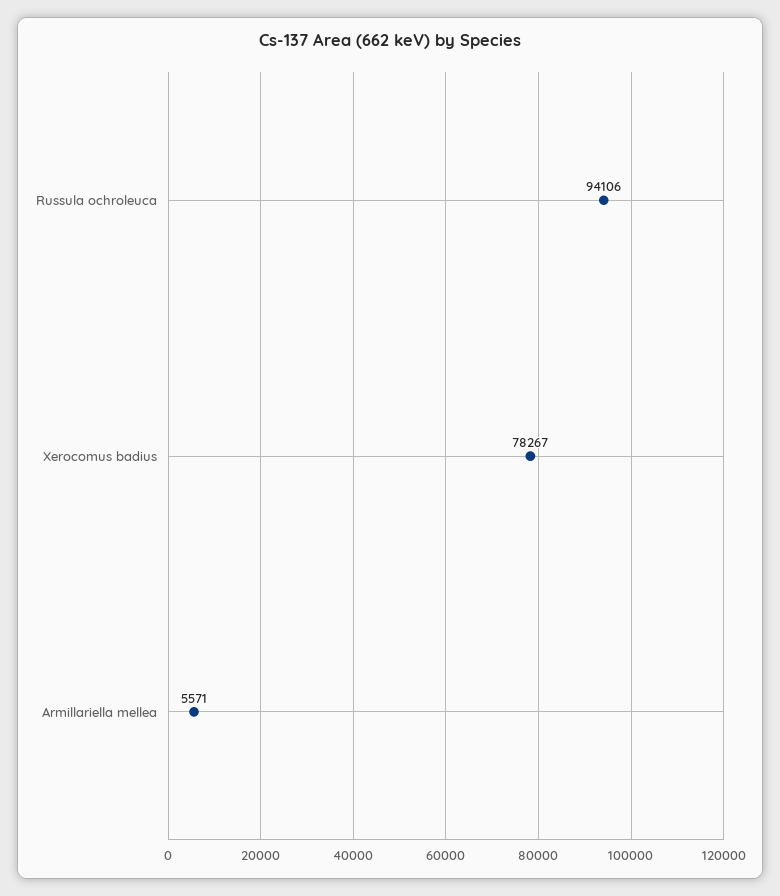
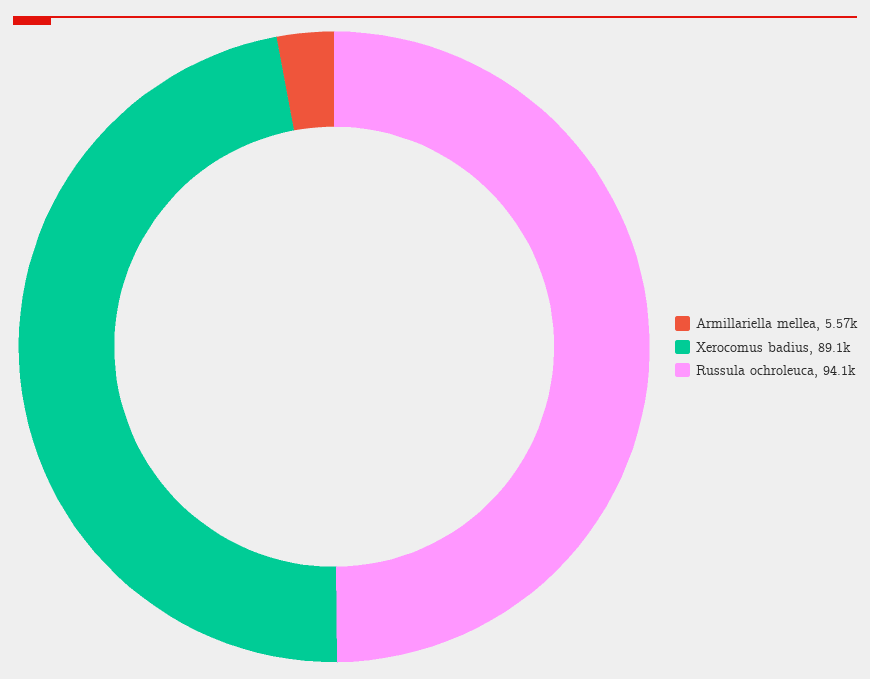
Xerocomus badius: 78267 -> 89100

